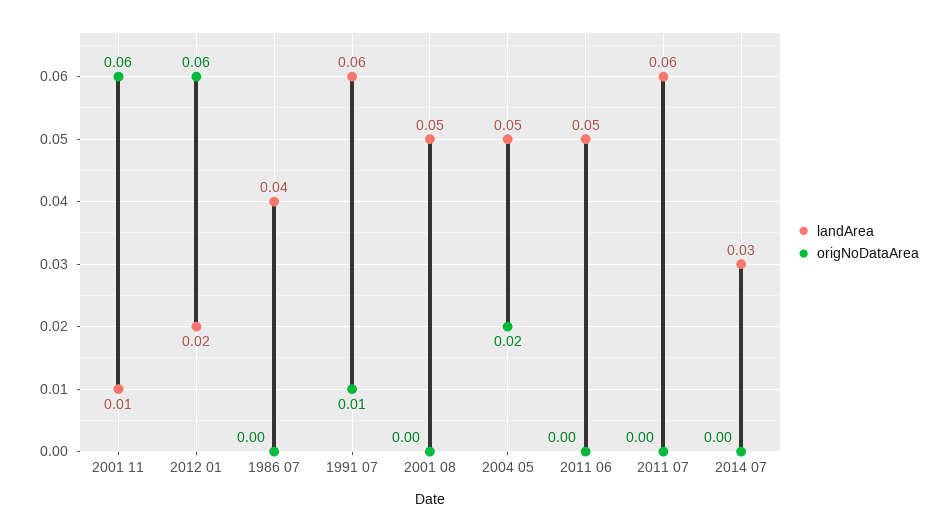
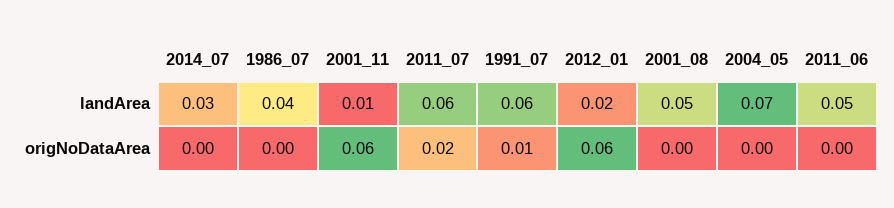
landArea, 2004 05: 0.05 -> 0.07
origNoDataArea, 2004 05: 0.02 -> 0
origNoDataArea, 2011 07: 0 -> 0.02

